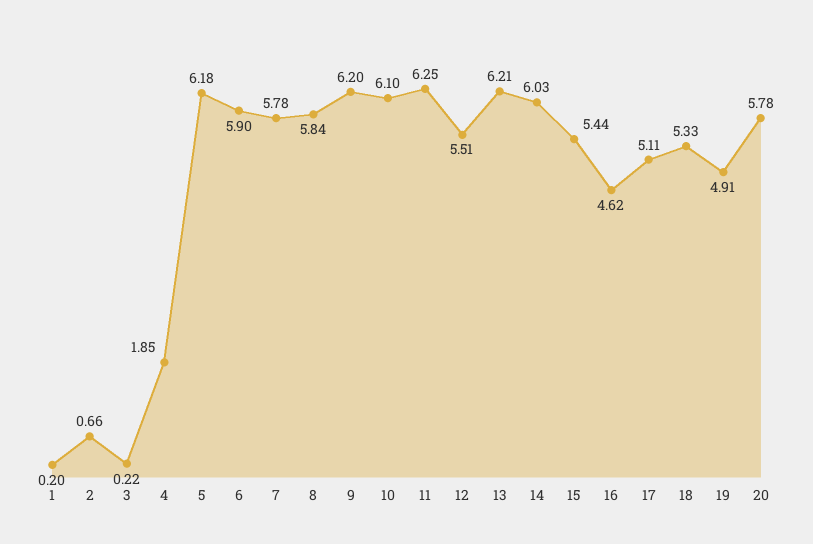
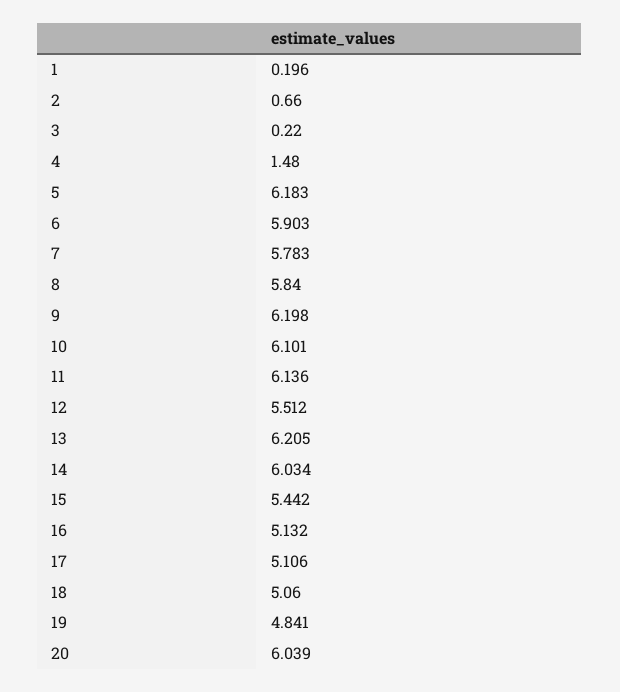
4: 1.85 -> 1.48
11: 6.25 -> 6.136
16: 4.62 -> 5.132
18: 5.33 -> 5.06
19: 4.91 -> 4.841
20: 5.78 -> 6.039

